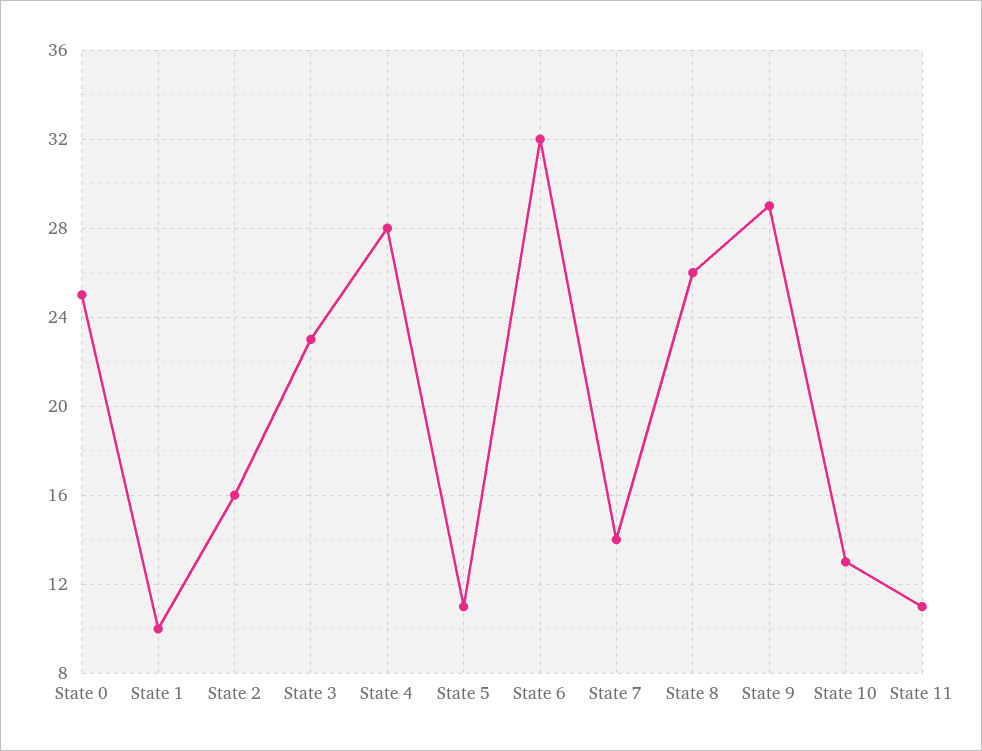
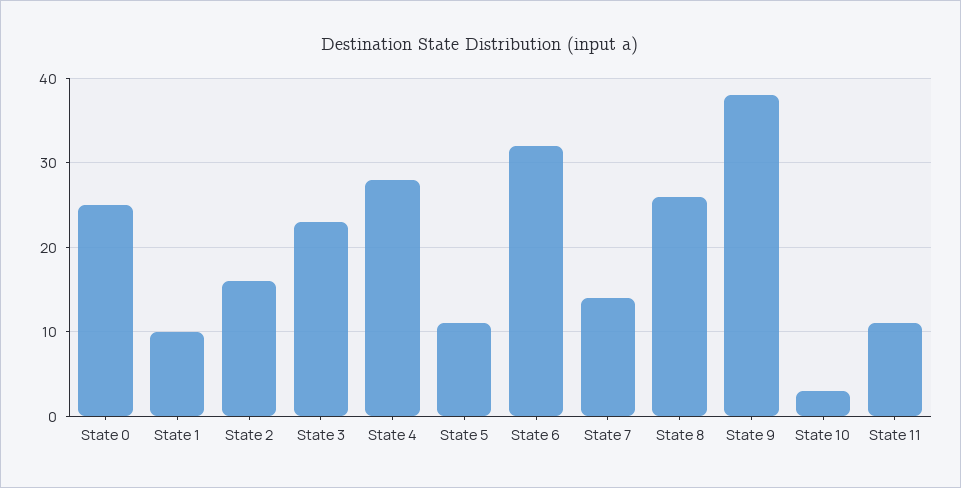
State 9: 29 -> 38
State 10: 13 -> 3

